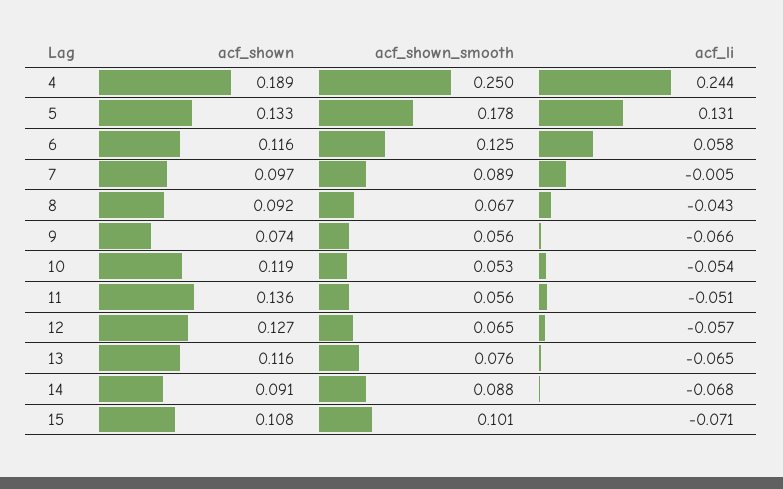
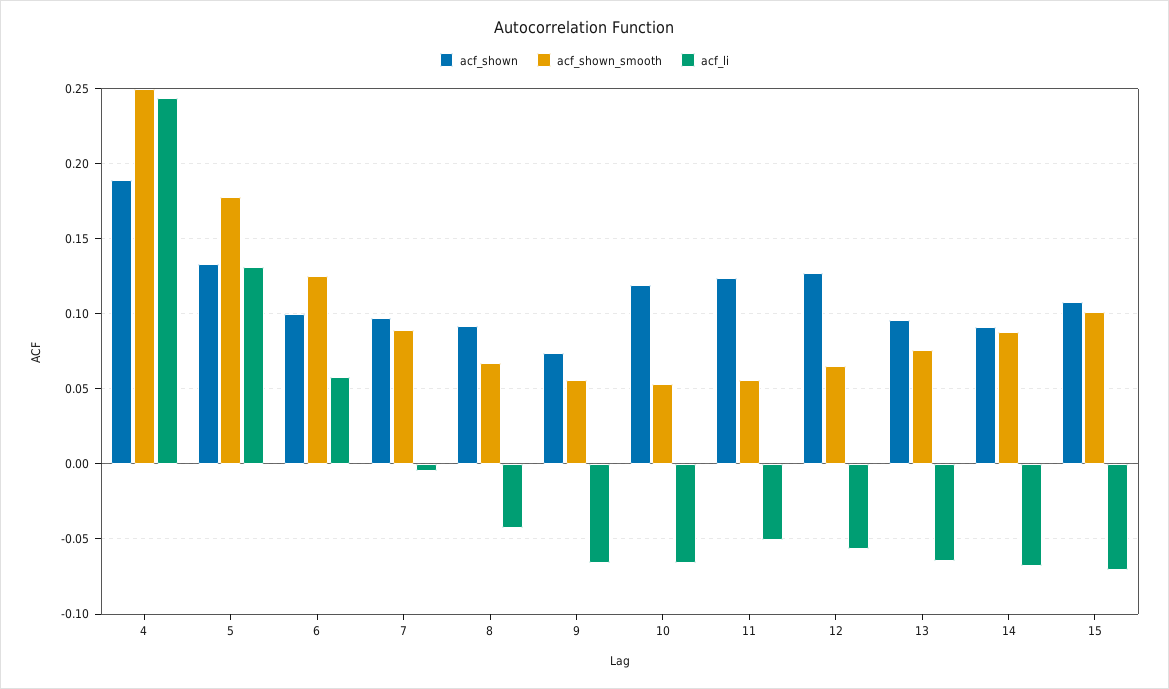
acf_shown, 6: 0.116 -> 0.1
acf_li, 10: -0.054 -> -0.065
acf_shown, 11: 0.136 -> 0.125
acf_shown, 13: 0.116 -> 0.095

